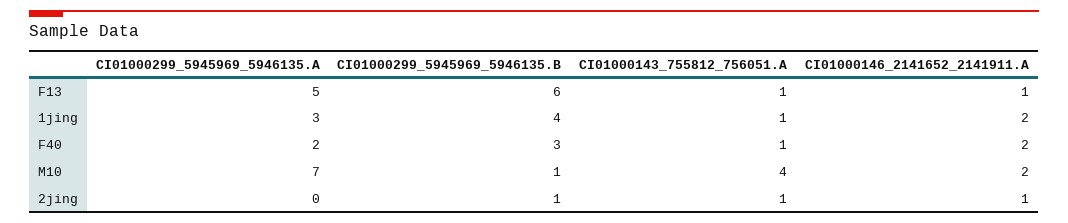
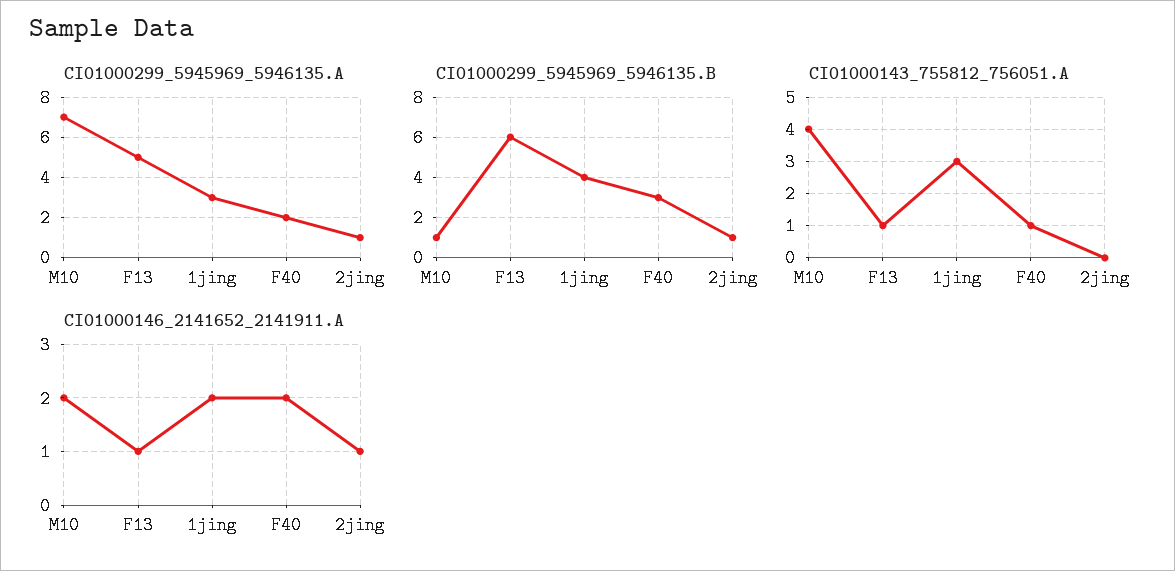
CI01000143_755812_756051.A, 1jing: 1 -> 3
CI01000299_5945969_5946135.A, 2jing: 0 -> 1
CI01000143_755812_756051.A, 2jing: 1 -> 0

